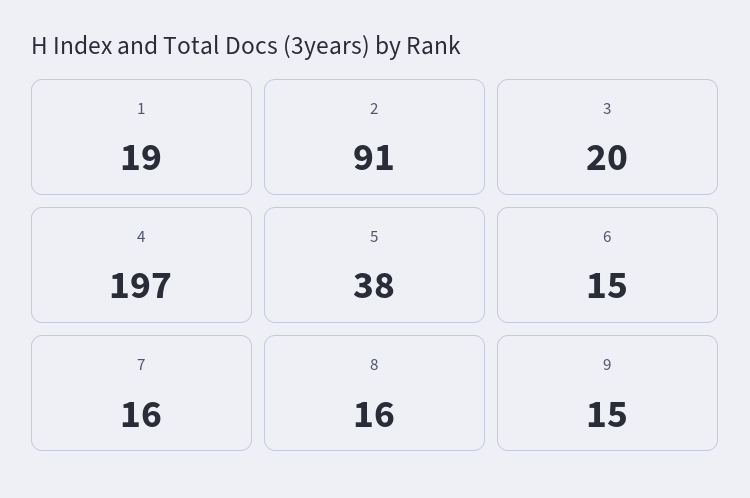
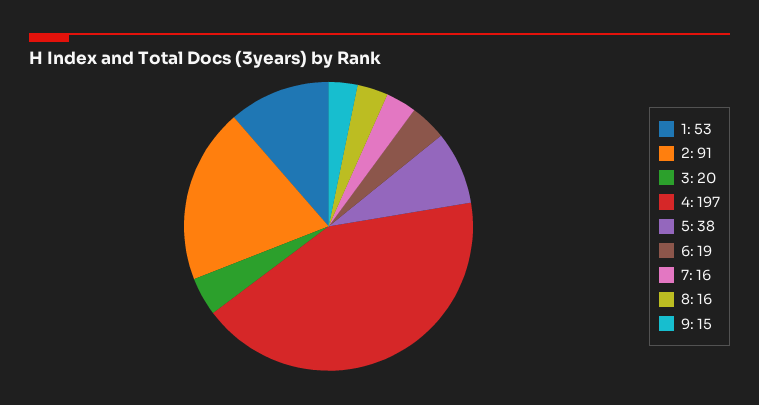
1: 19 -> 53
6: 15 -> 19

